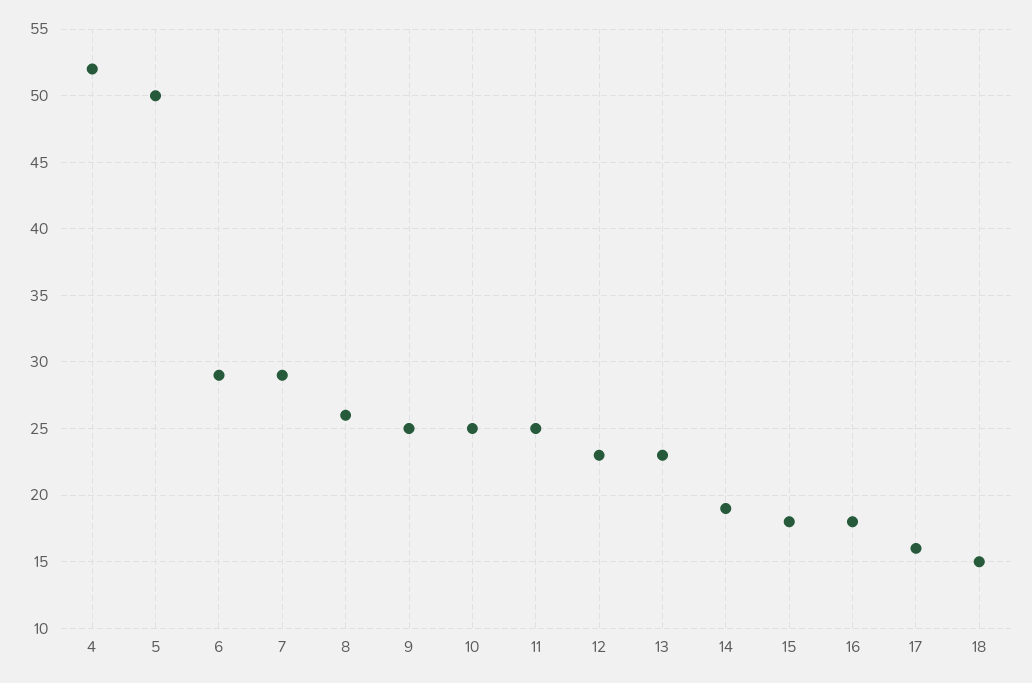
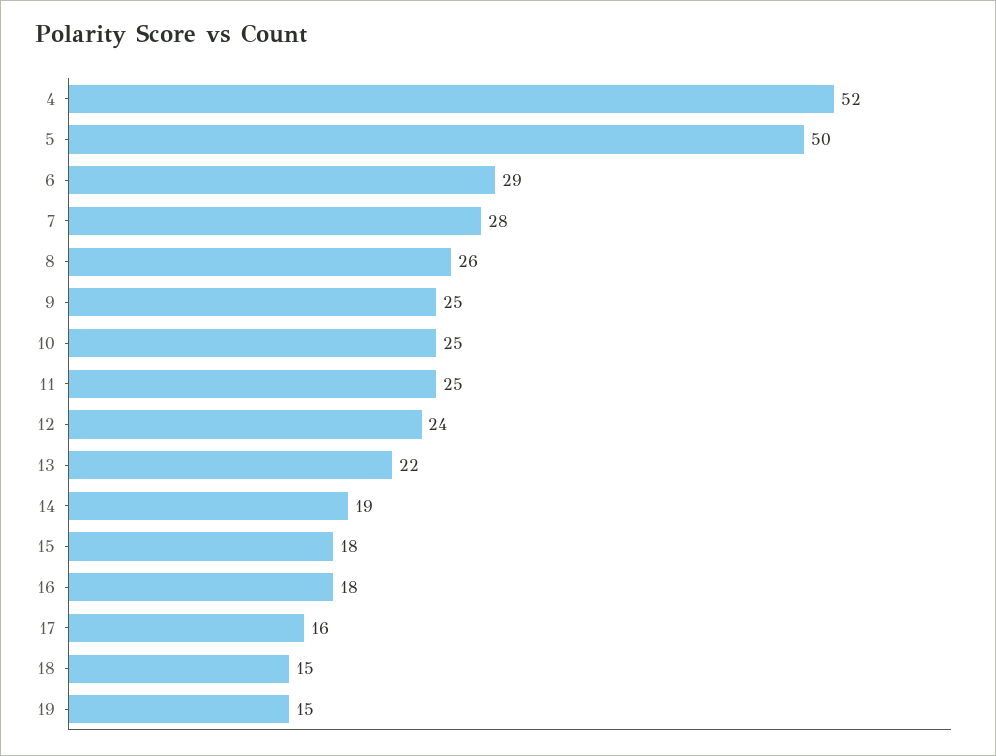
7: 29 -> 28
12: 23 -> 24
13: 23 -> 22
19: none -> 15

